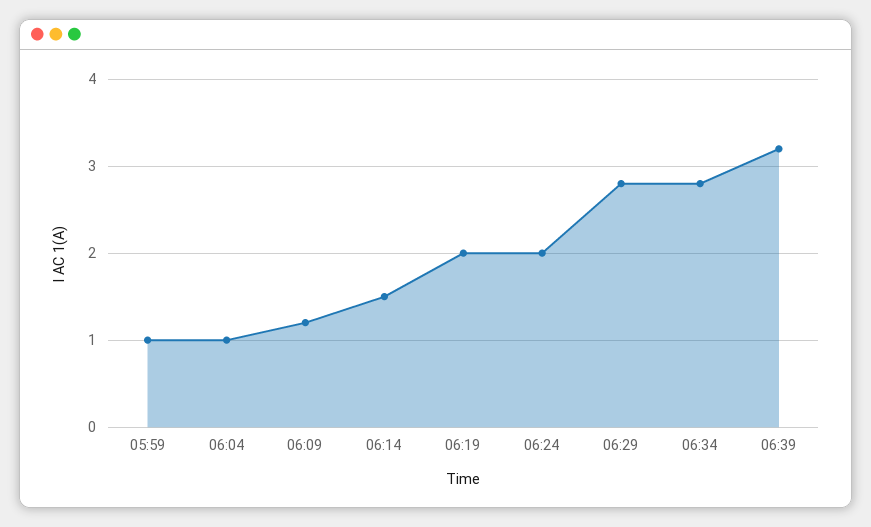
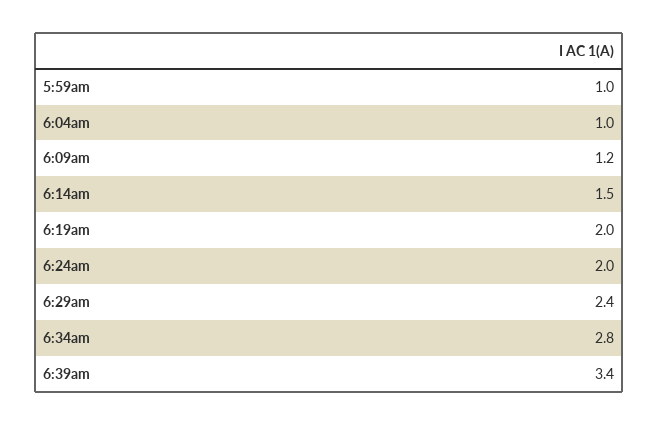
06:29: 2.8 -> 2.4
06:39: 3.2 -> 3.4

